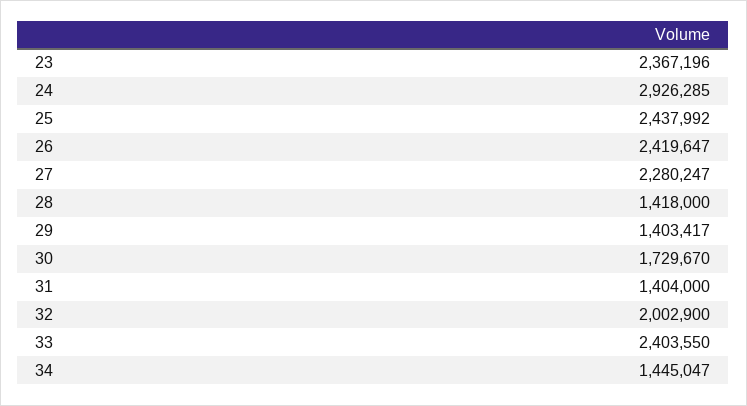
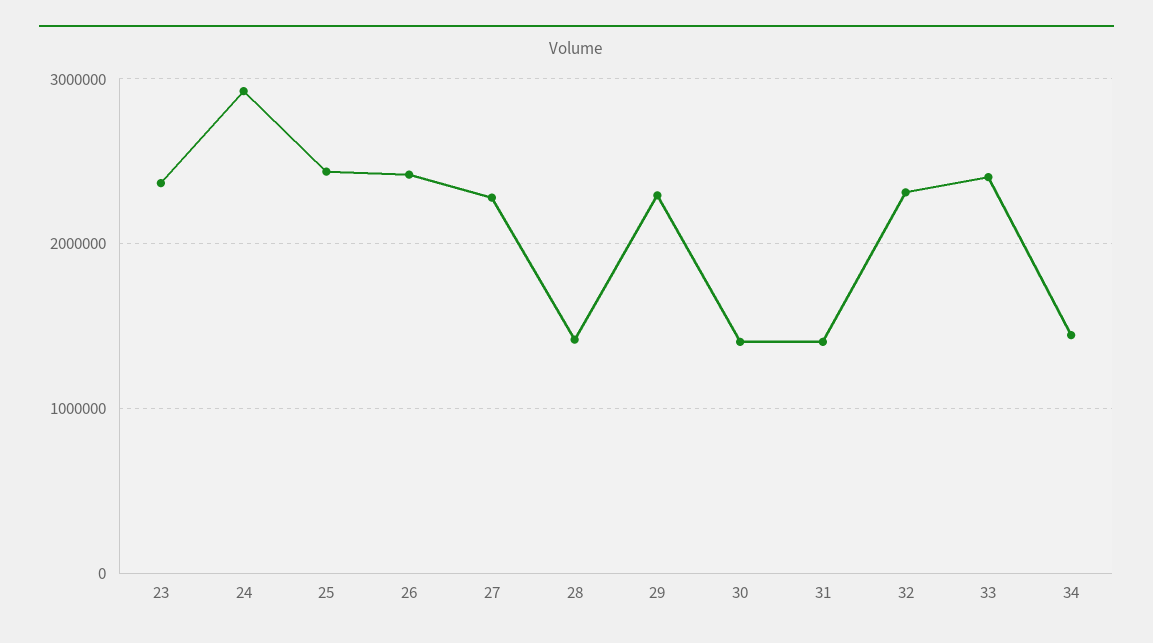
29: 1403417 -> 2300000
30: 1729670 -> 1400000
32: 2002900 -> 2300000

